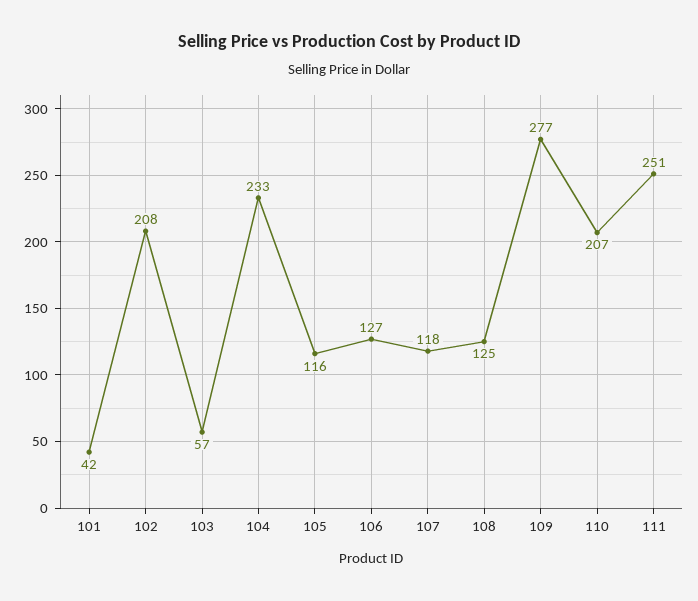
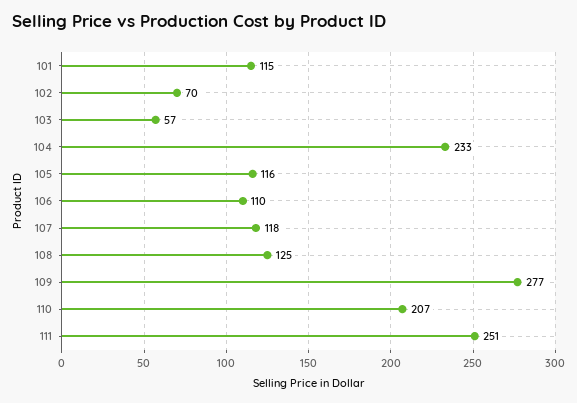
101: 42 -> 115
102: 208 -> 70
106: 127 -> 110

